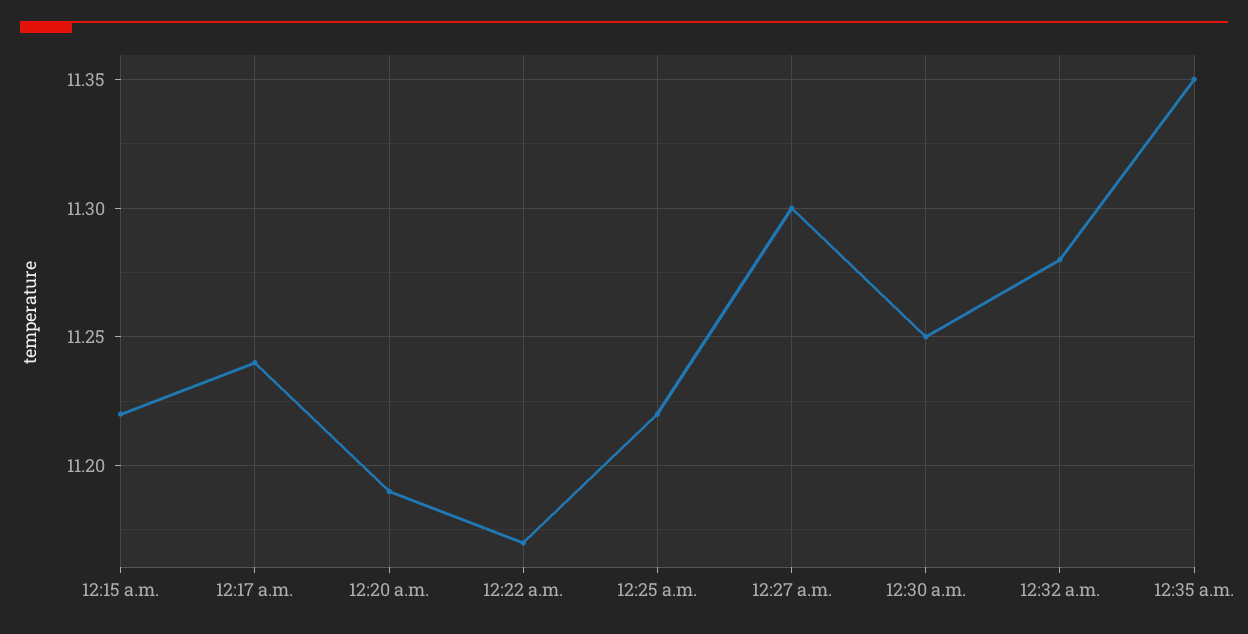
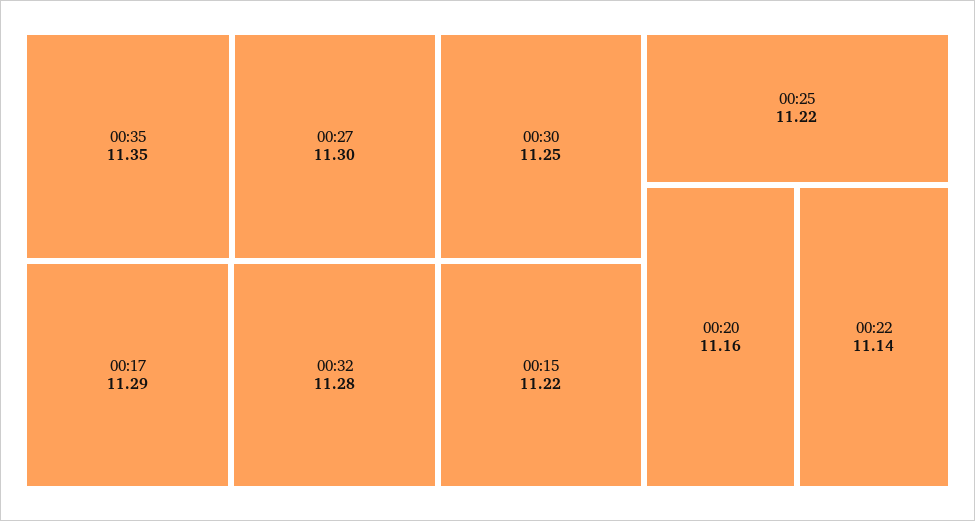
12:17 a.m.: 11.24 -> 11.29
12:20 a.m.: 11.19 -> 11.16
12:22 a.m.: 11.17 -> 11.14

